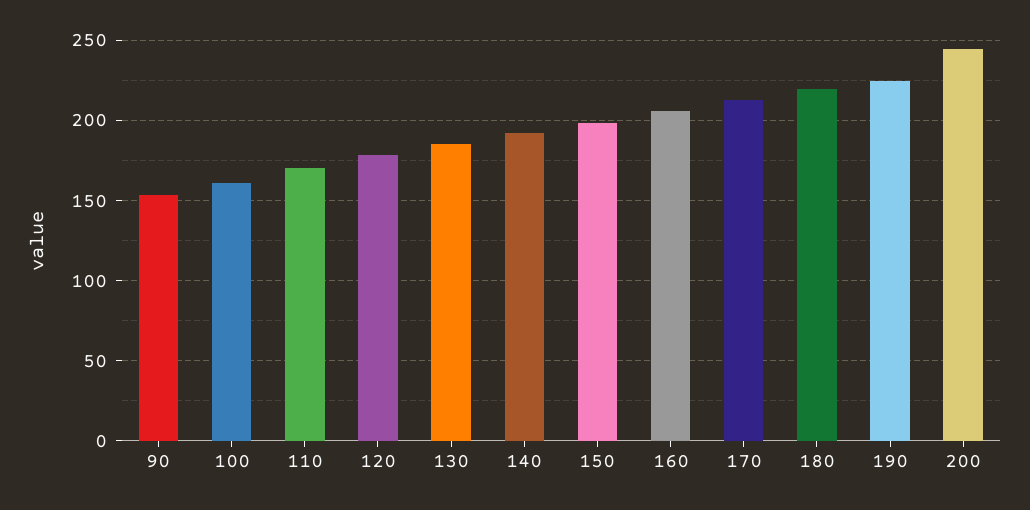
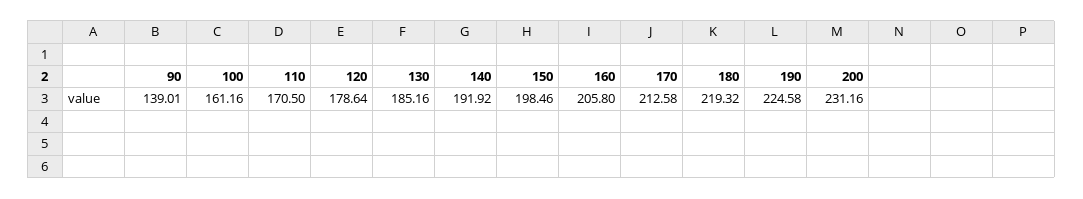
90: 155 -> 139.01
200: 245 -> 231.16

